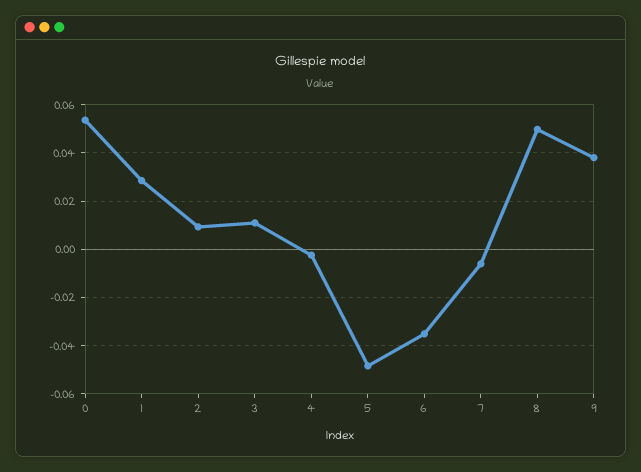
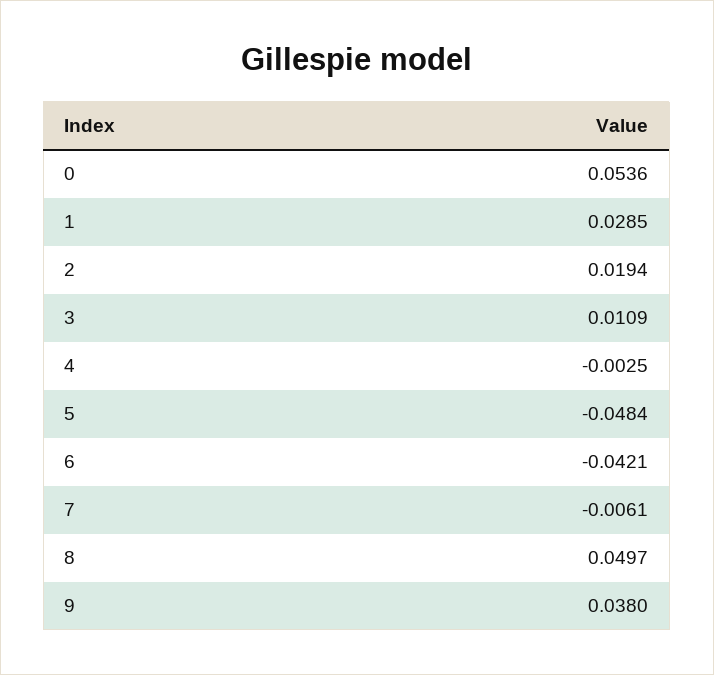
2: 0.01 -> 0.0194
6: -0.035 -> -0.0421

